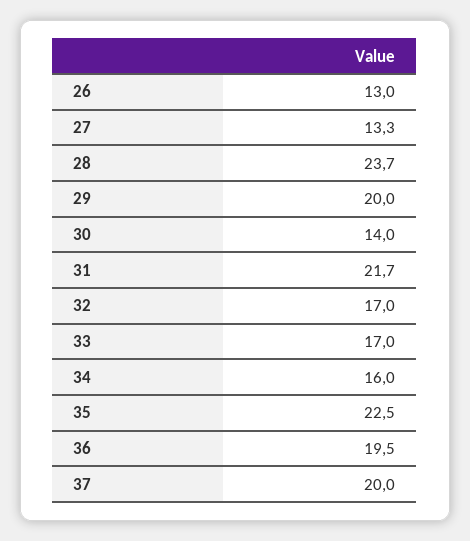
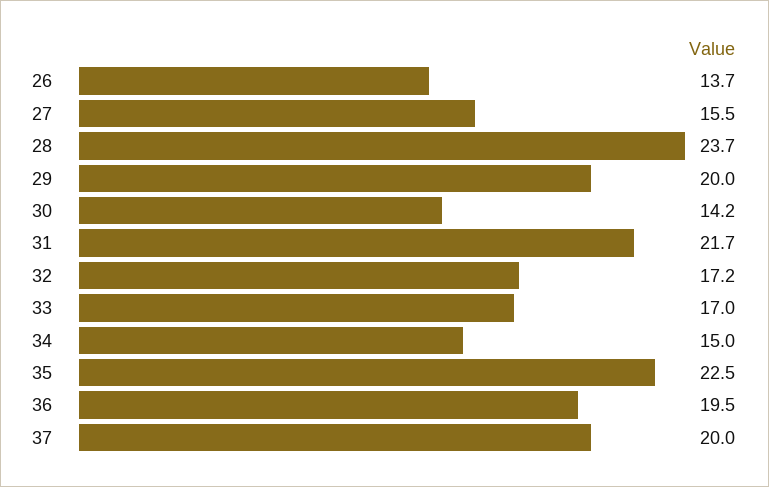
26: 13 -> 13.7
27: 13.3 -> 15.5
30: 14 -> 14.2
32: 17 -> 17.2
34: 16 -> 15

